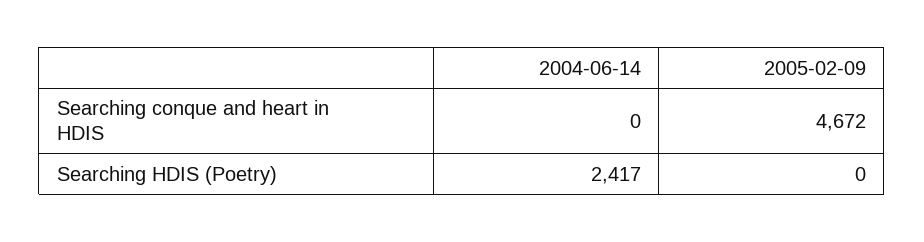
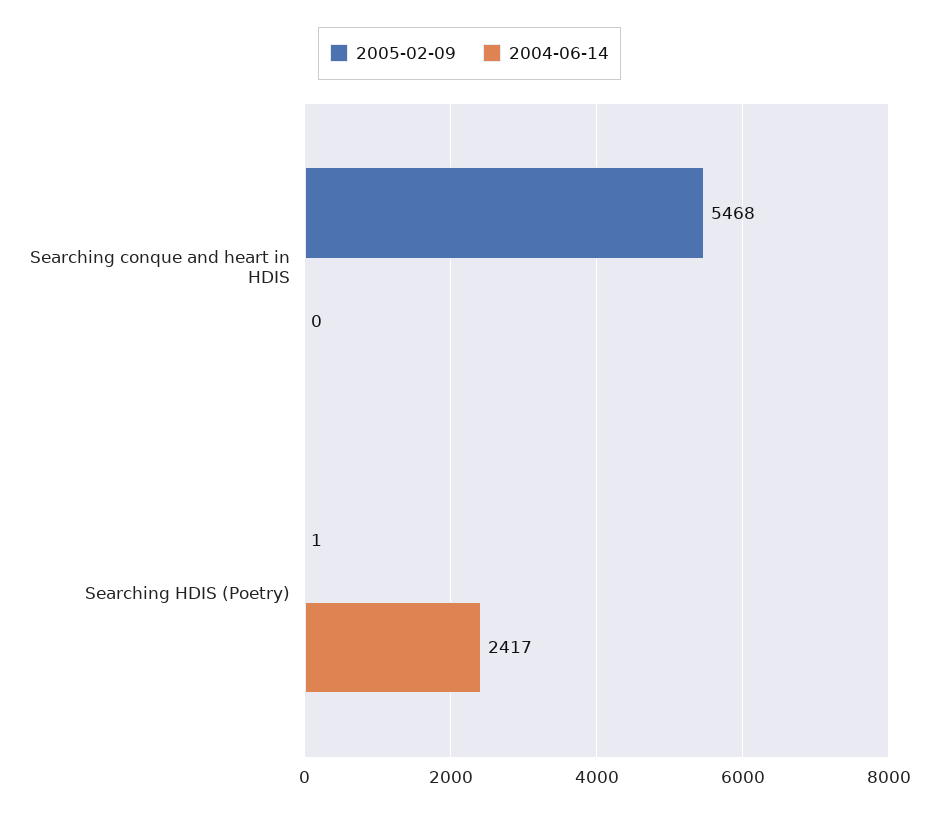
2005-02-09, Searching conque and heart in HDIS: 4672 -> 5468
2005-02-09, Searching HDIS (Poetry): 0 -> 1

